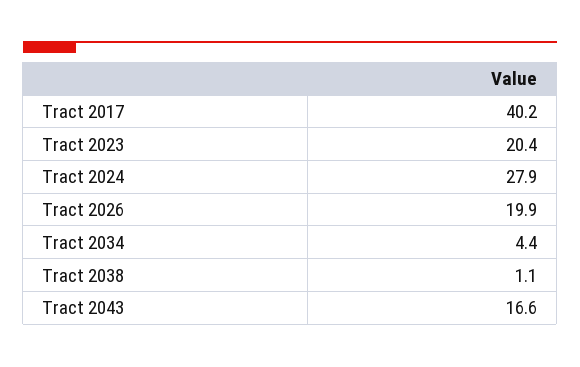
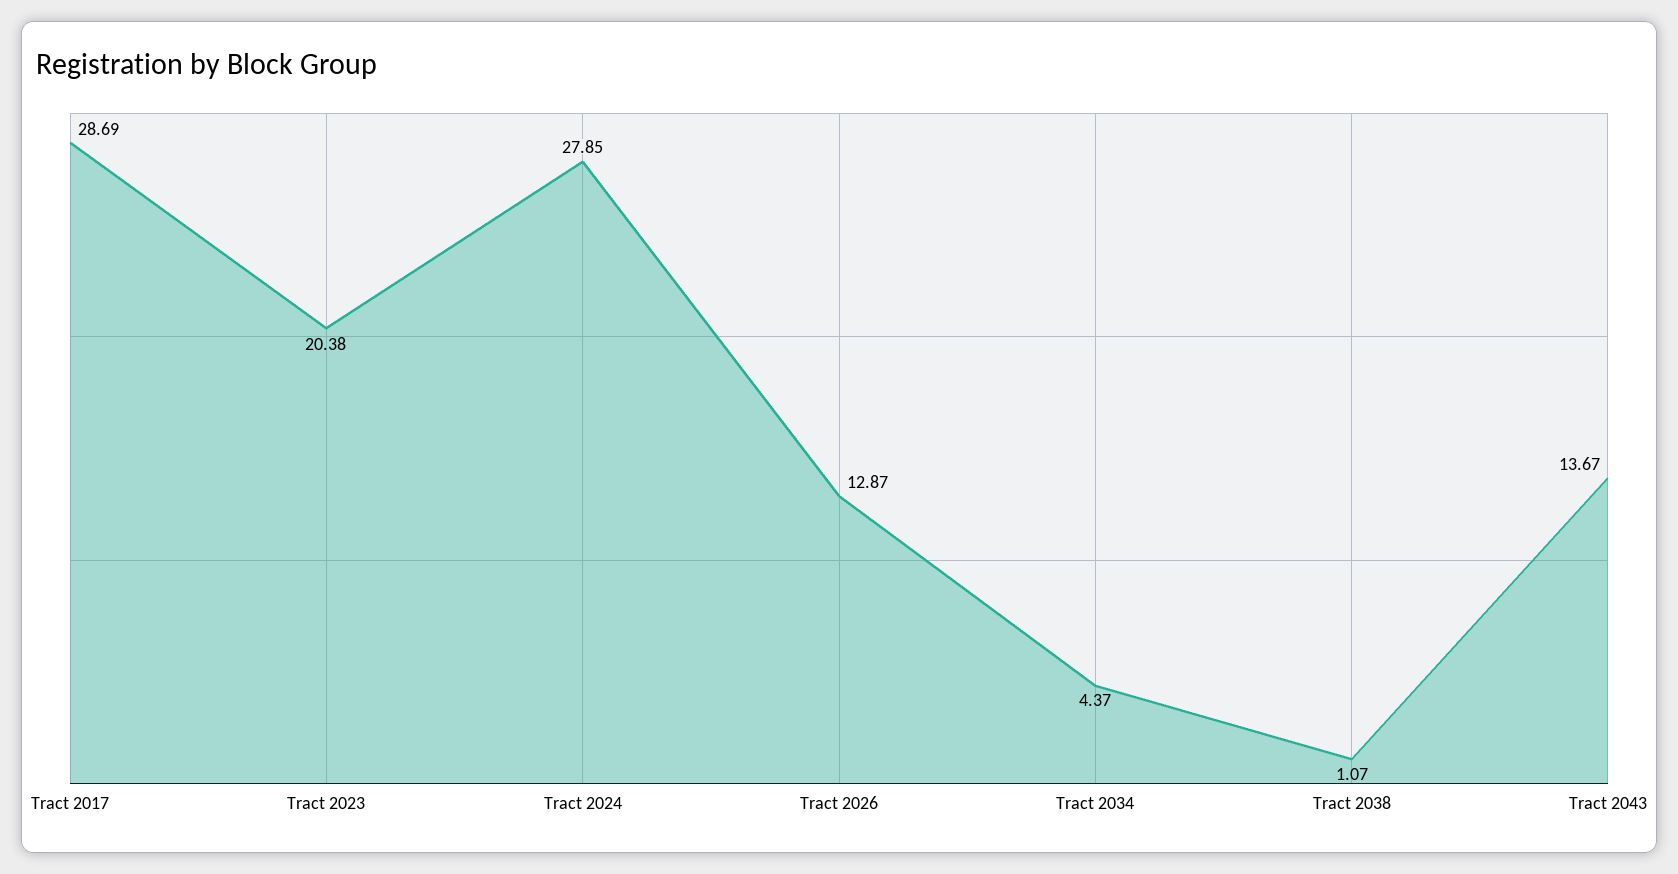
Tract 2017: 40.2 -> 28.69
Tract 2026: 19.9 -> 12.87
Tract 2043: 16.6 -> 13.67

